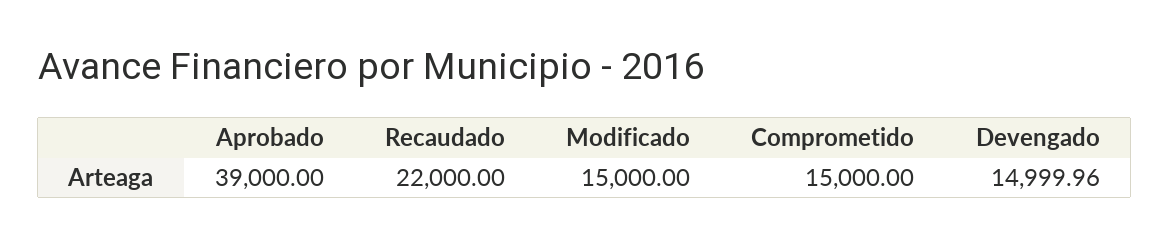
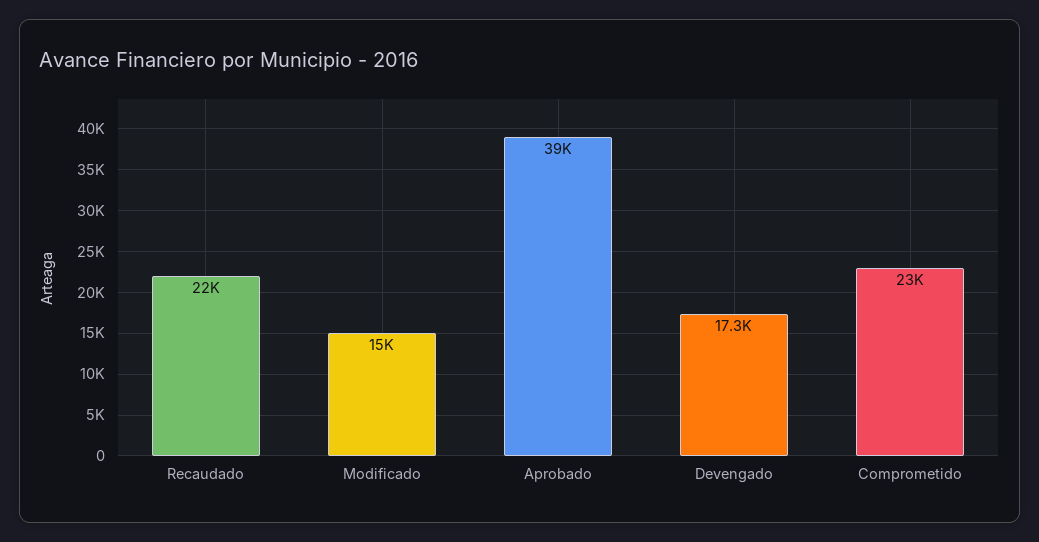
Comprometido: 15000 -> 23000
Devengado: 14999.96 -> 17300

